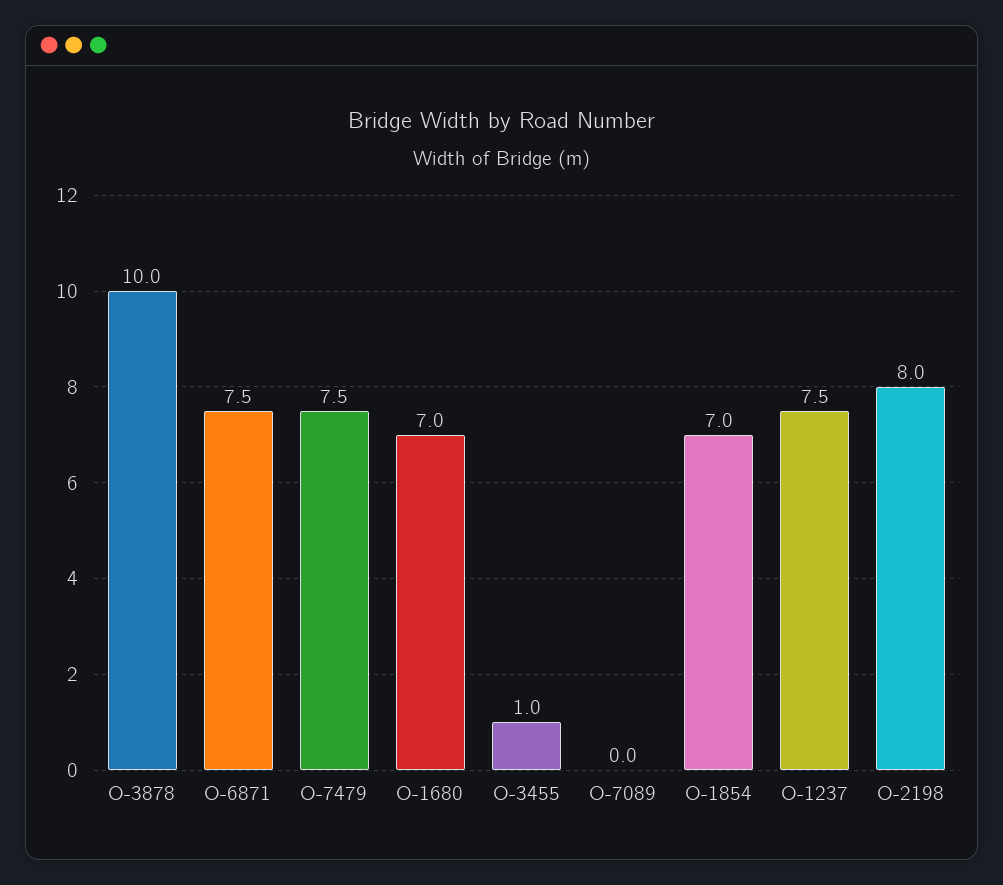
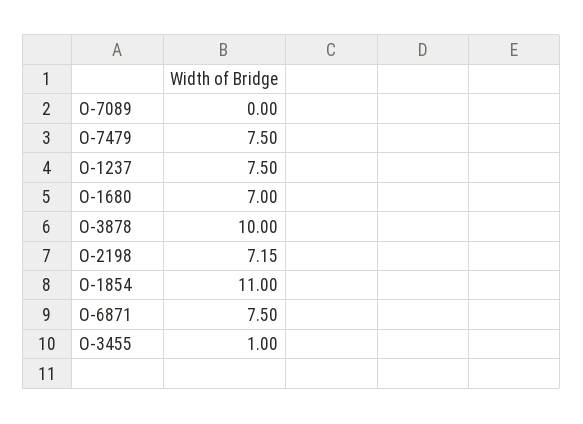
O-1854: 7 -> 11
O-2198: 8 -> 7.15

